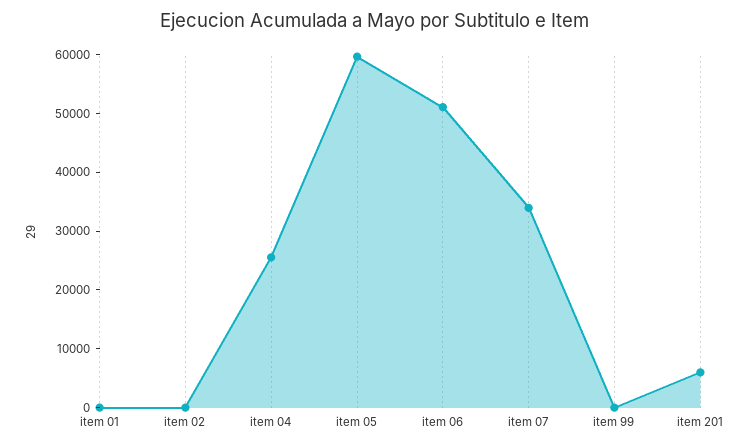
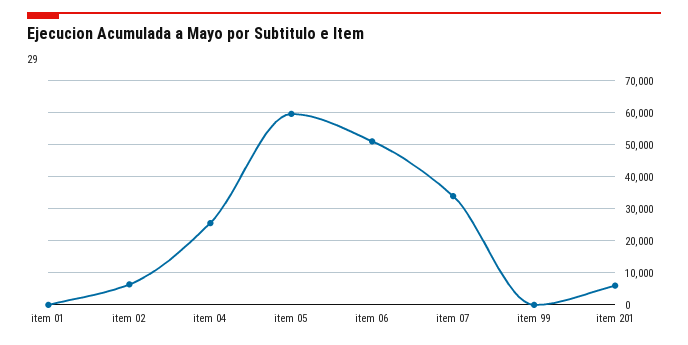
item 02: 0 -> 6000

